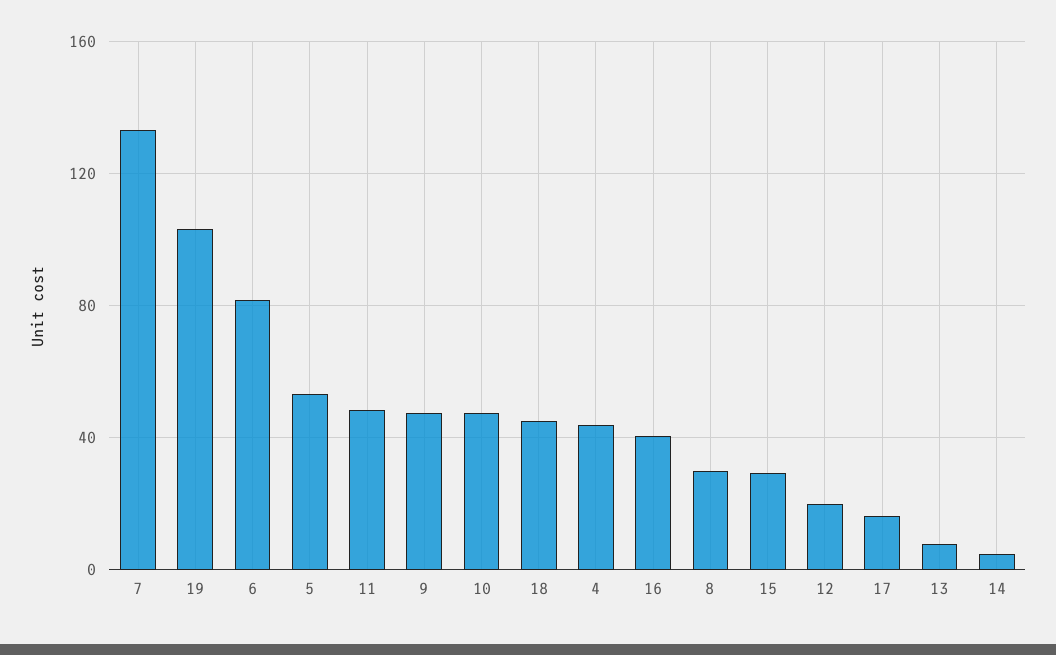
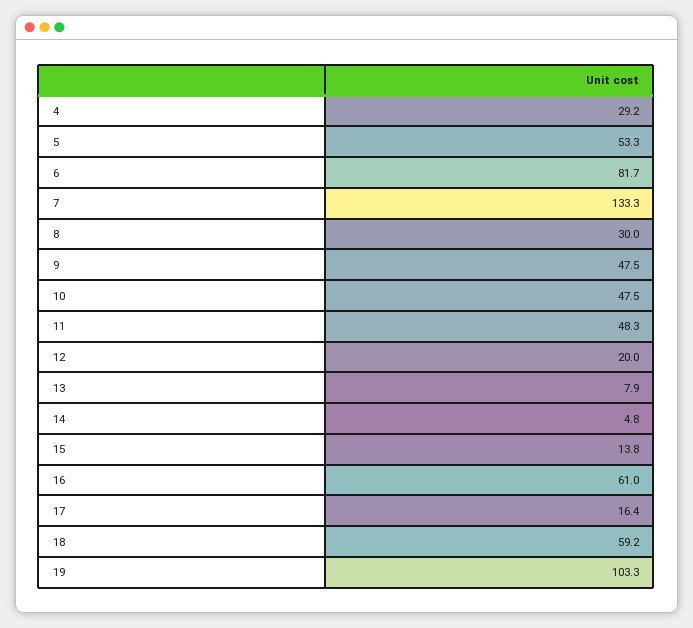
18: 45 -> 59.2
4: 45 -> 29.2
16: 40 -> 61
15: 30 -> 13.8

